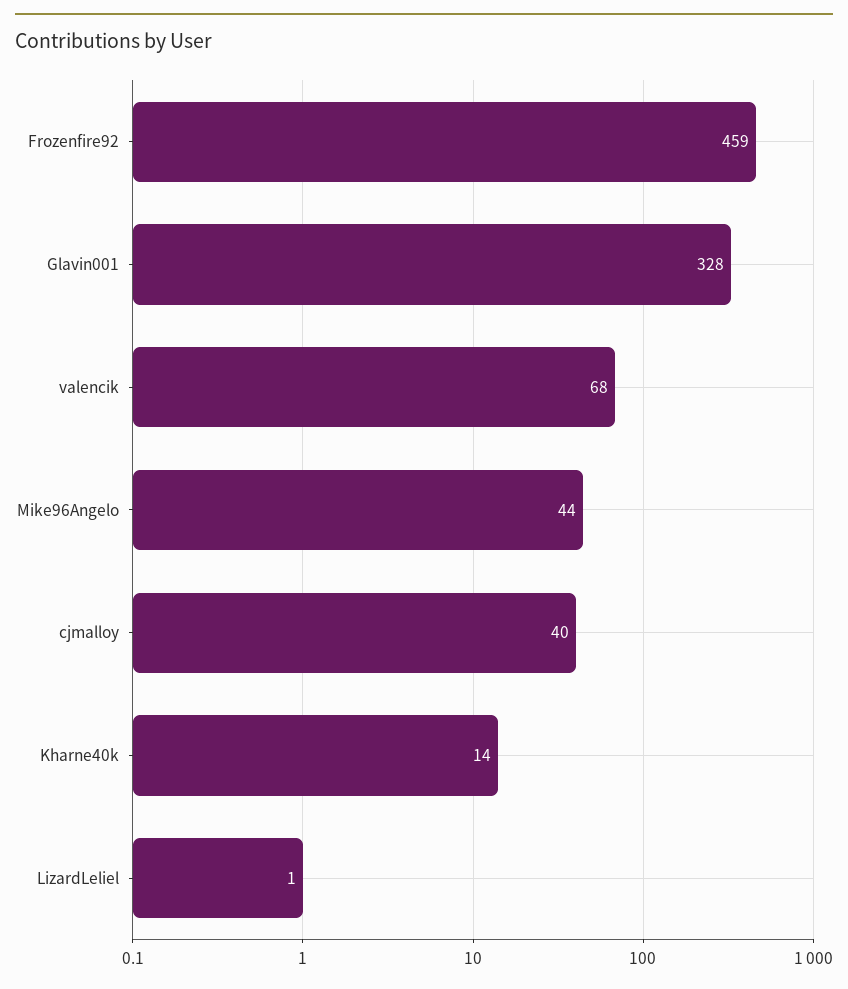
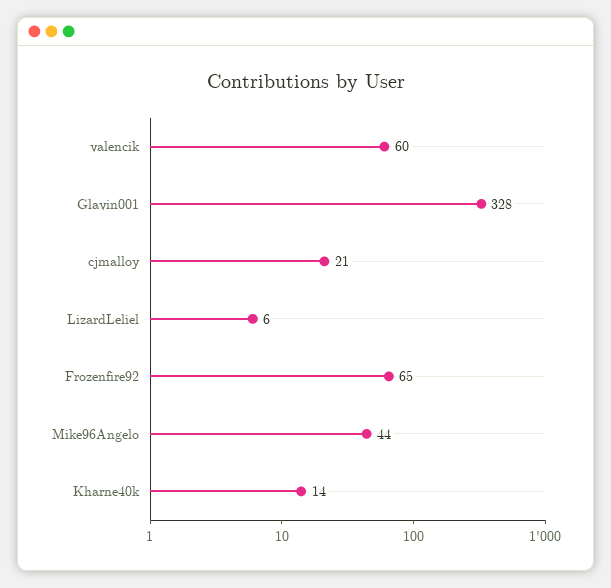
Frozenfire92: 459 -> 65
valencik: 68 -> 60
cjmalloy: 40 -> 21
LizardLeliel: 1 -> 6

